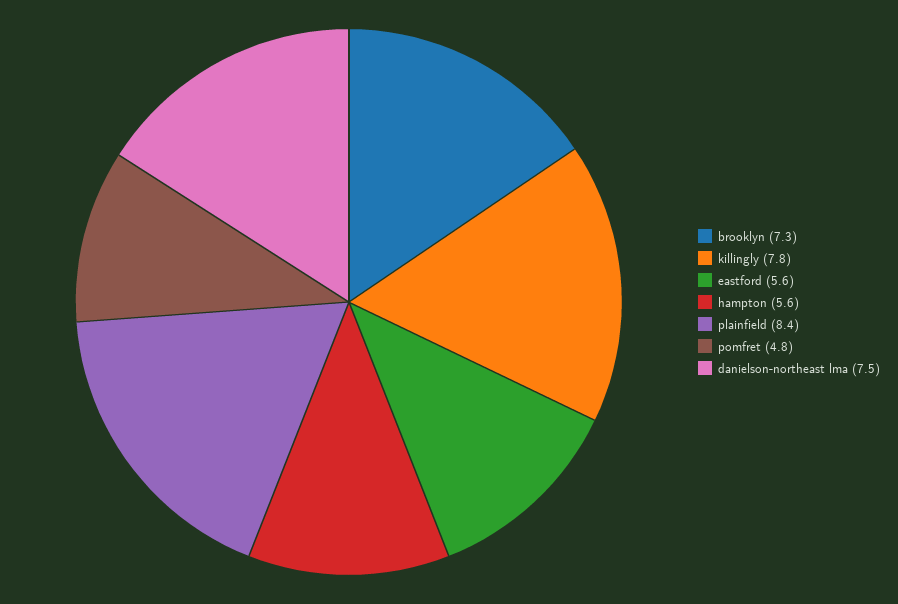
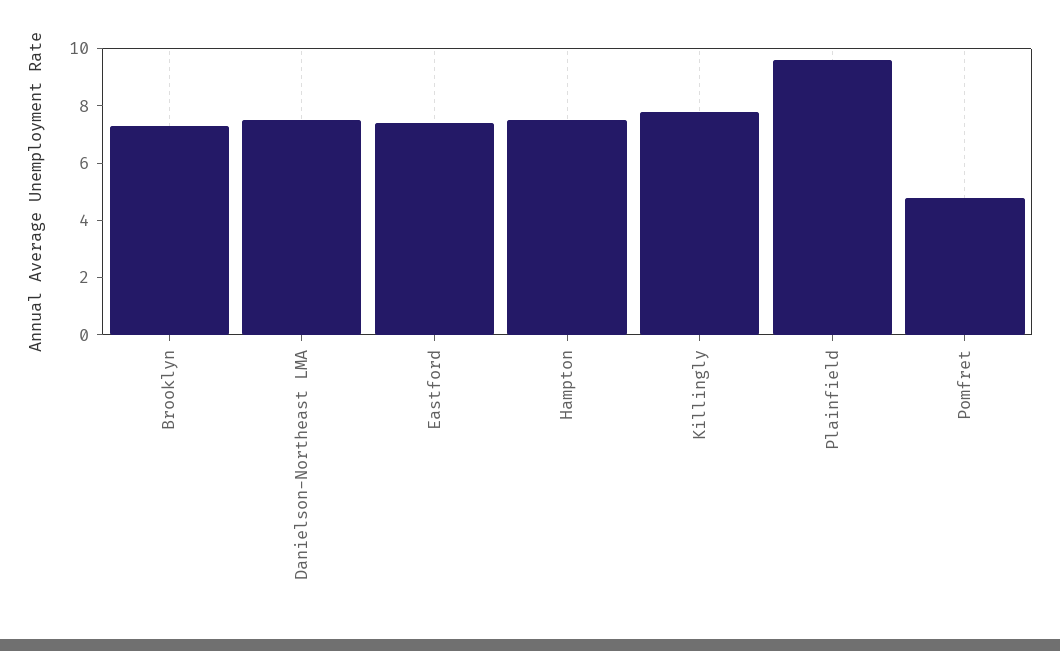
eastford: 5.6 -> 7.5
hampton: 5.6 -> 7.5
plainfield: 8.4 -> 9.5

